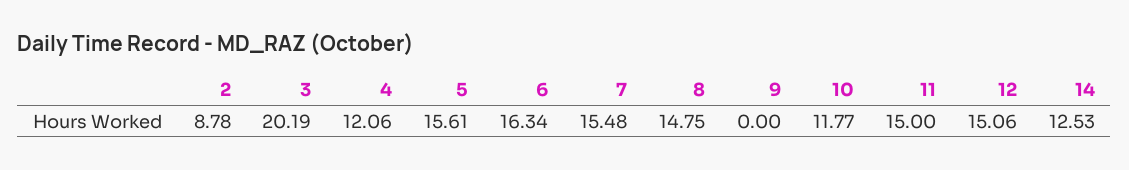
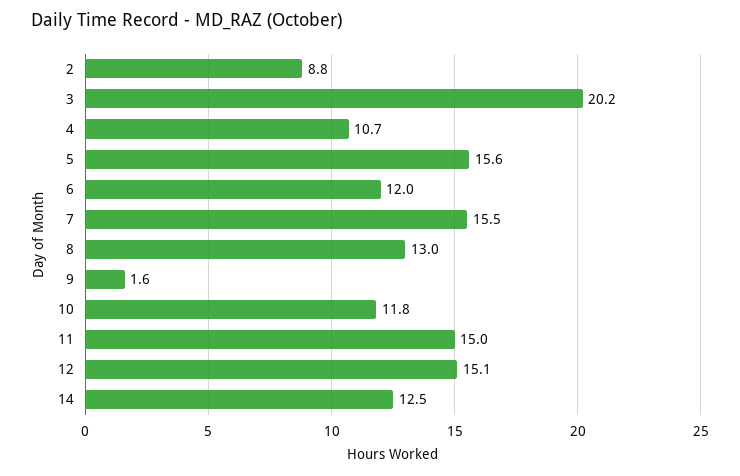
4: 12.06 -> 10.7
6: 16.34 -> 12
8: 14.75 -> 13
9: 0 -> 1.6

